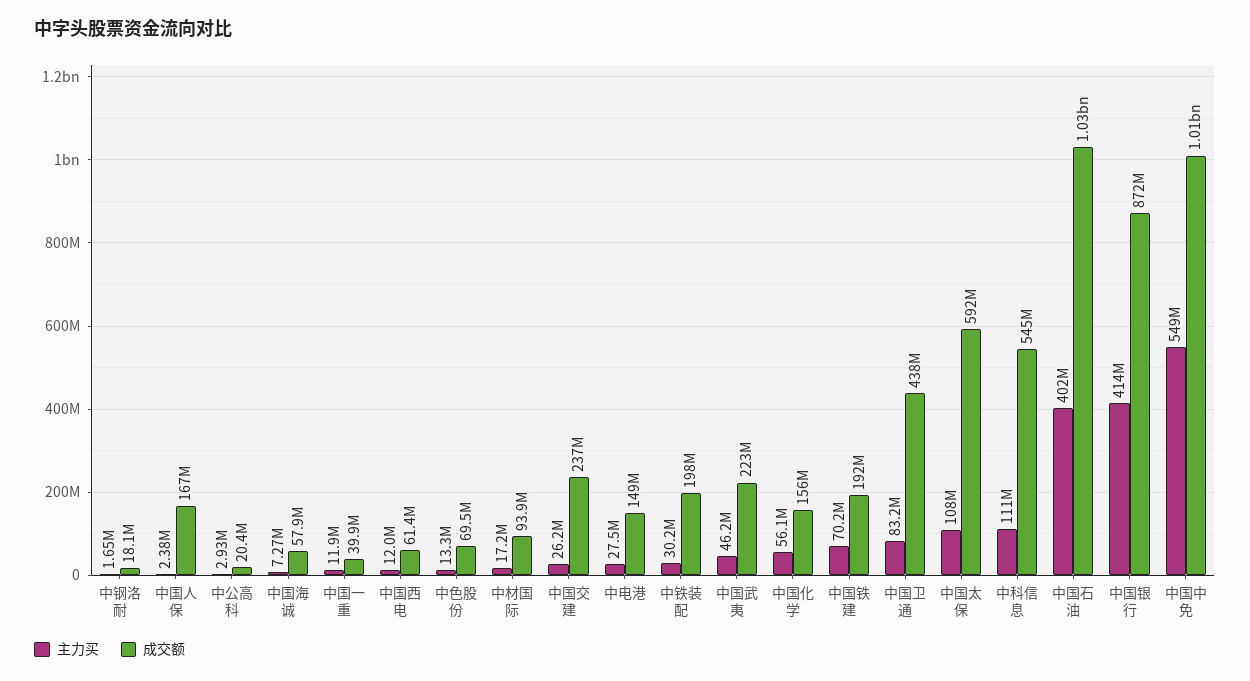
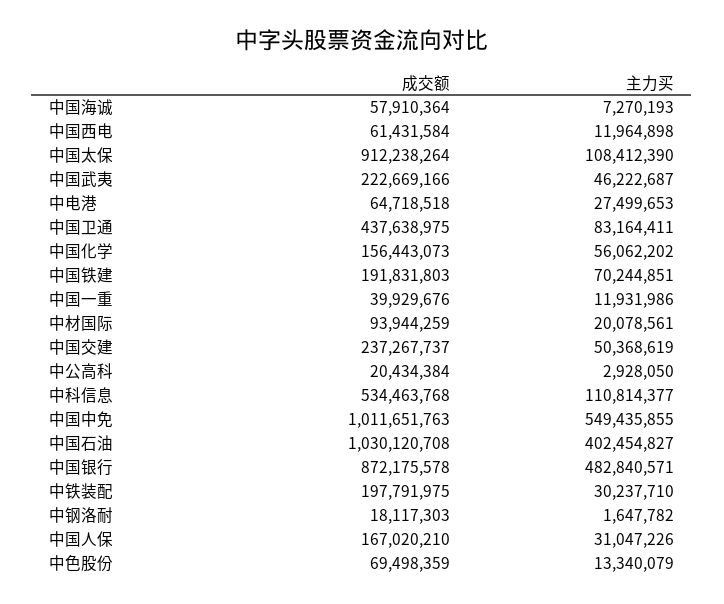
主力买, 中国人保: 2380000 -> 31047226
主力买, 中材国际: 17200000 -> 20078561
主力买, 中国交建: 26200000 -> 50368619
成交额, 中电港: 149000000 -> 64718518
成交额, 中国太保: 592000000 -> 912238264
成交额, 中科信息: 545000000 -> 534463768
主力买, 中国银行: 414000000 -> 482840571

